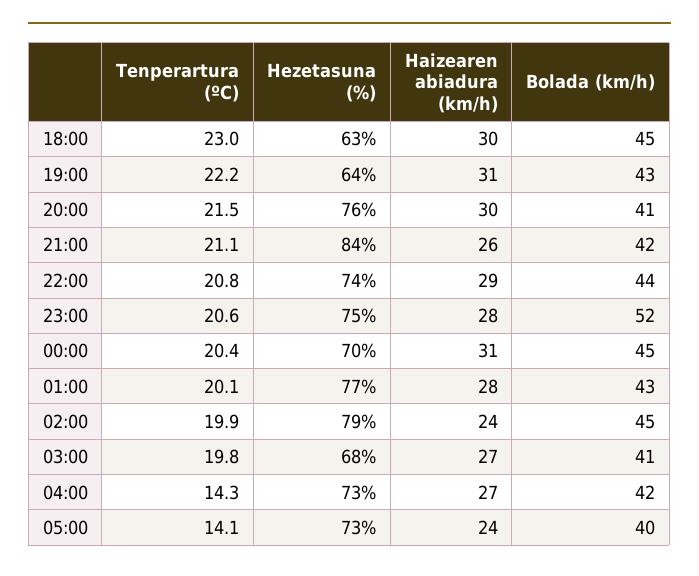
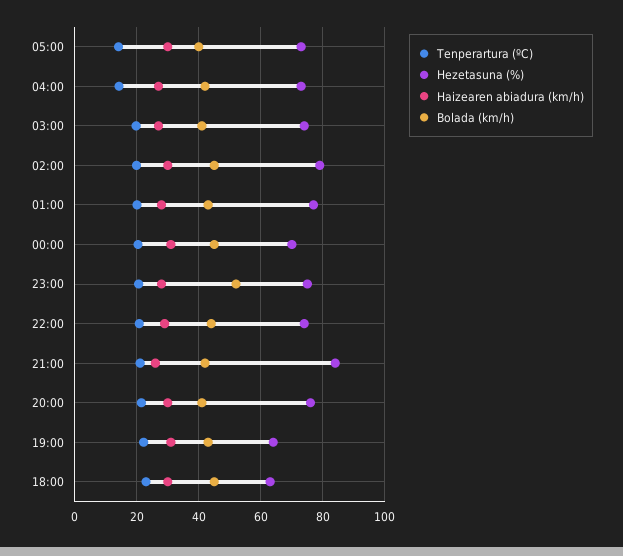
Haizearen abiadura (km/h), 02:00: 24 -> 30
Hezetasuna (%), 03:00: 68 -> 74
Haizearen abiadura (km/h), 05:00: 24 -> 30

